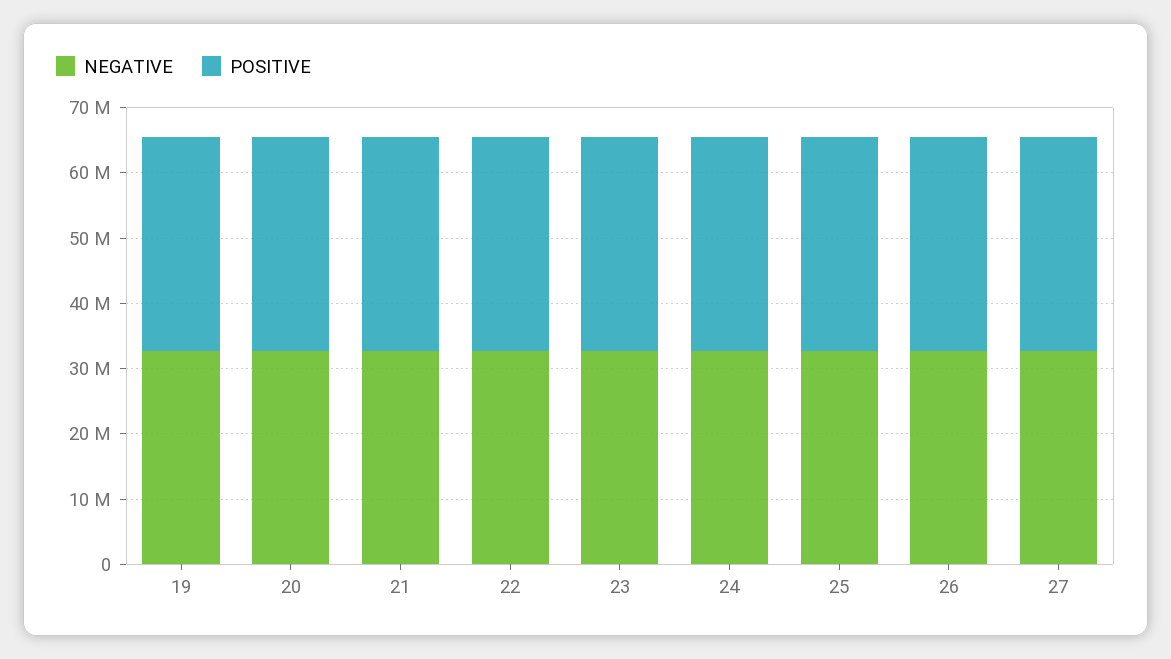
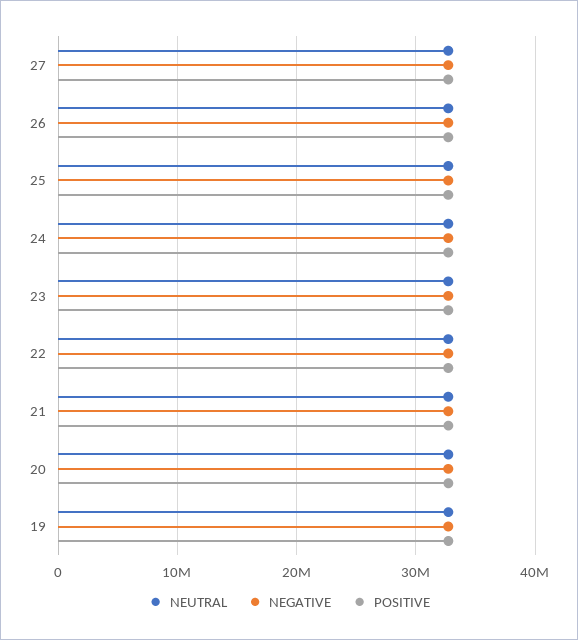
NEUTRAL, 27: none -> 33000000
NEUTRAL, 26: none -> 33000000
NEUTRAL, 25: none -> 33000000
NEUTRAL, 24: none -> 33000000
NEUTRAL, 23: none -> 33000000
NEUTRAL, 22: none -> 33000000
NEUTRAL, 21: none -> 33000000
NEUTRAL, 20: none -> 33000000
NEUTRAL, 19: none -> 33000000

